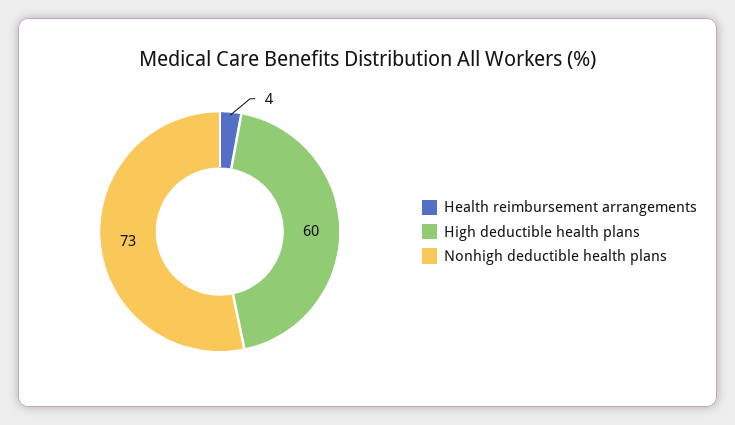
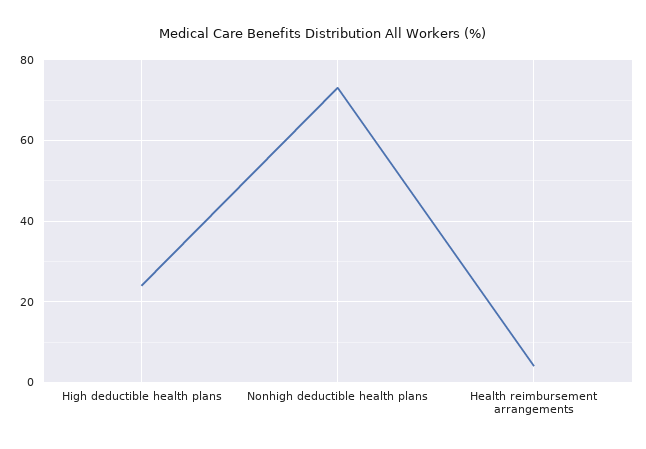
High deductible health plans: 60 -> 25

